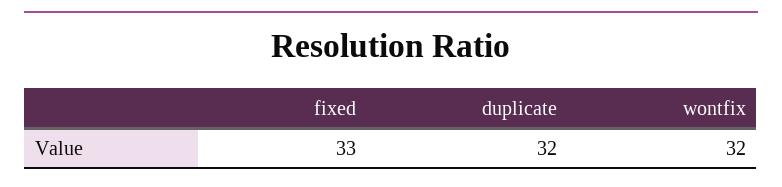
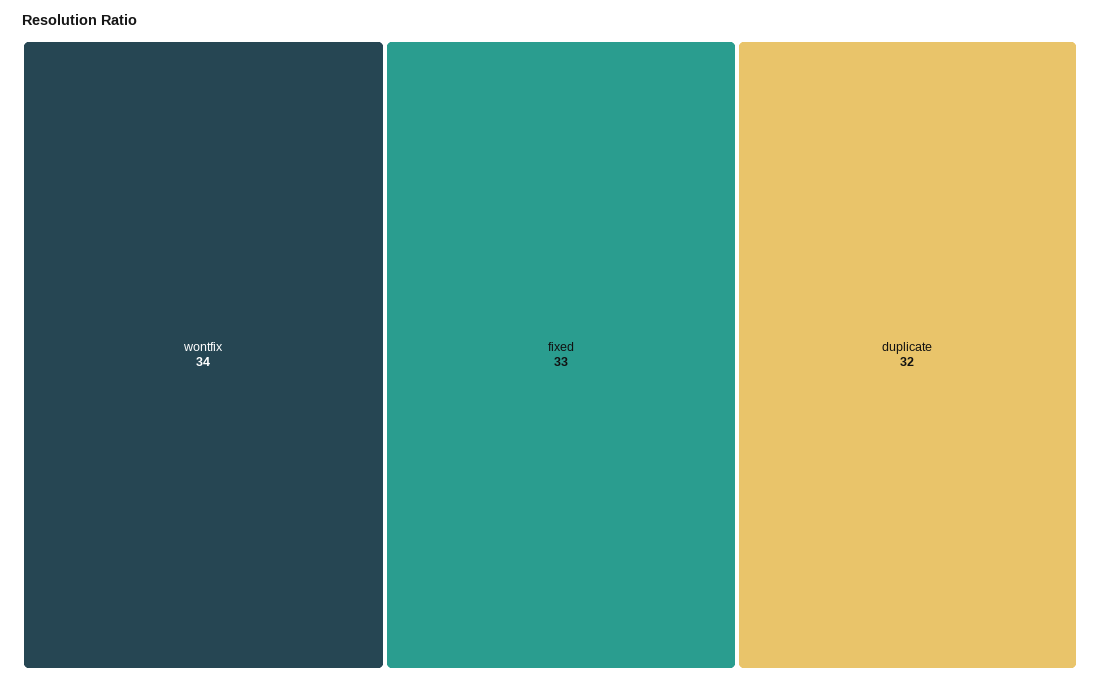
wontfix: 32 -> 34

